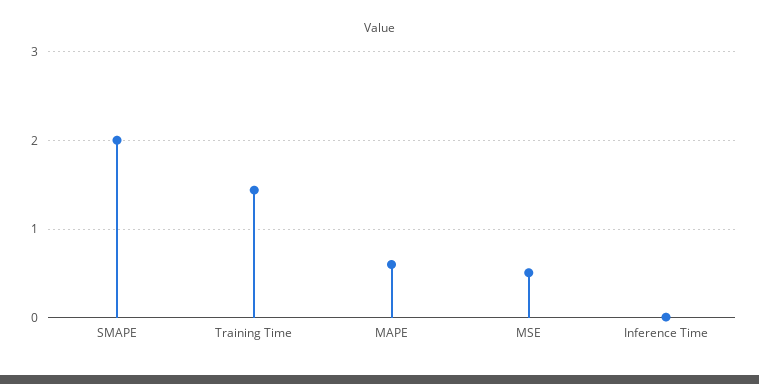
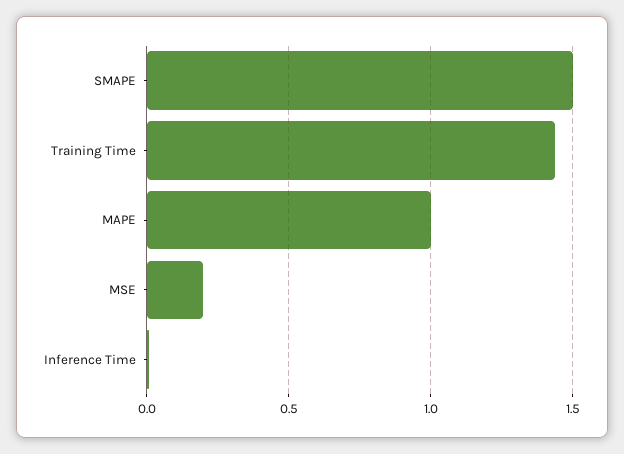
SMAPE: 2 -> 1.5
MAPE: 0.6 -> 1
MSE: 0.5 -> 0.2

